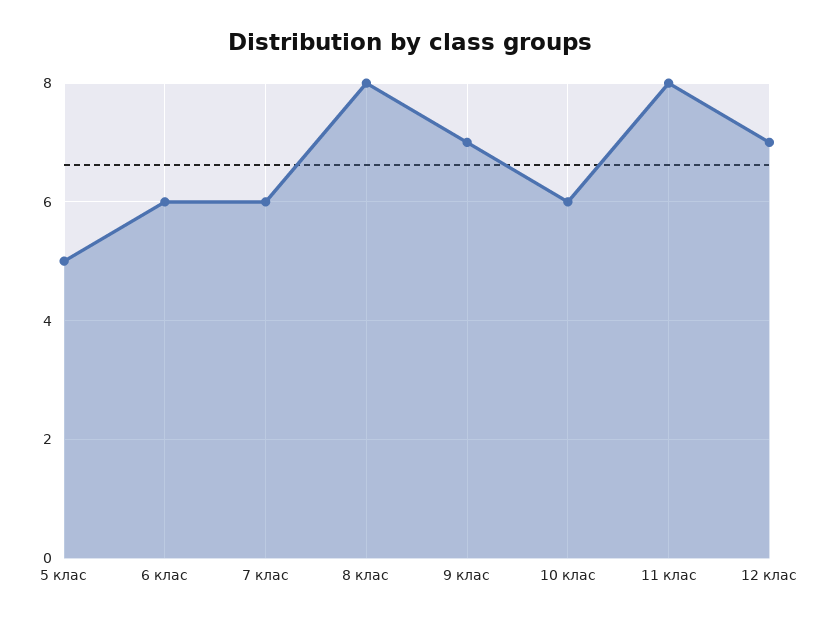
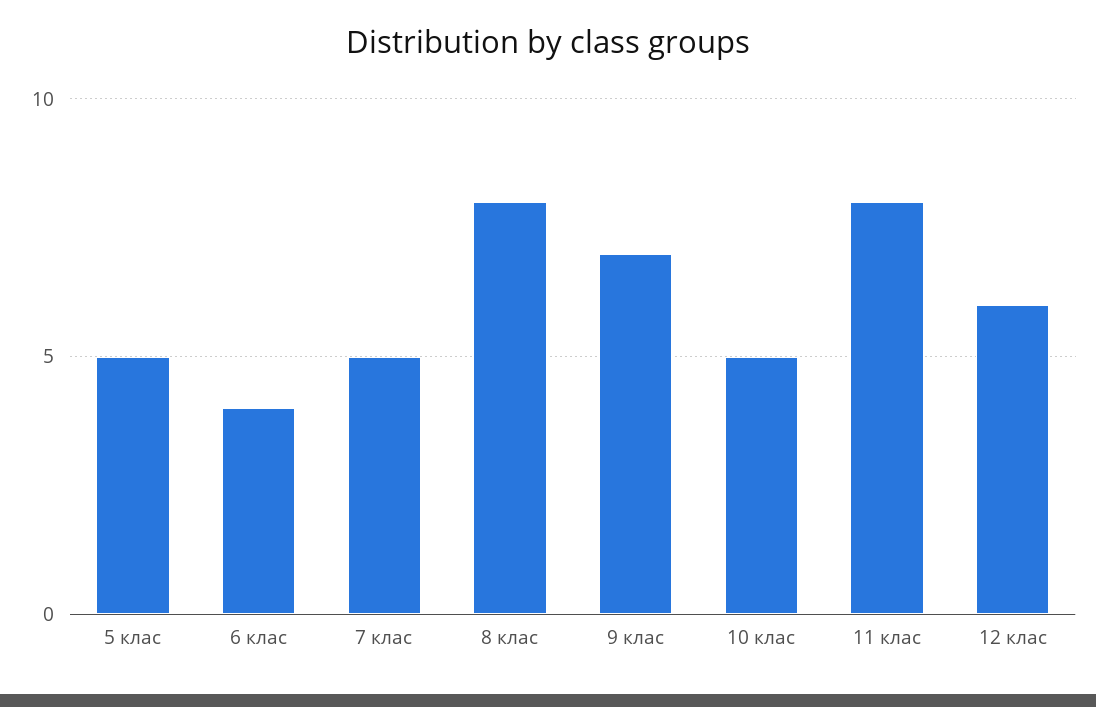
6 клас: 6 -> 4
7 клас: 6 -> 5
10 клас: 6 -> 5
12 клас: 7 -> 6

